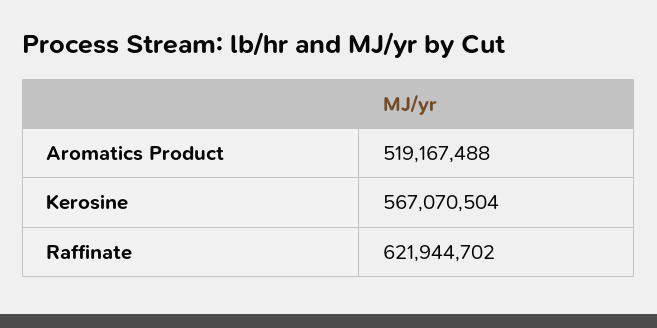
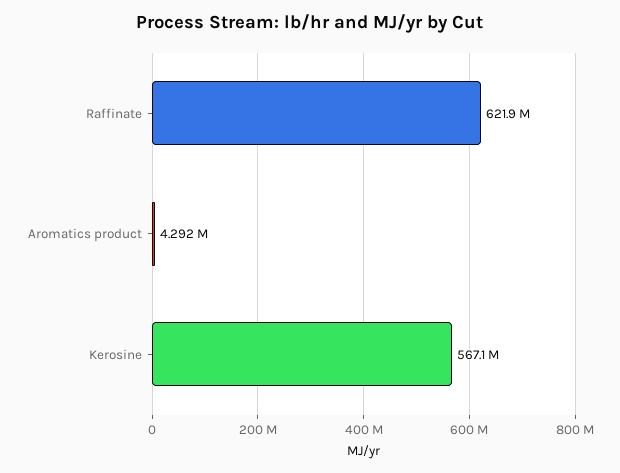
Aromatics Product: 519167488 -> 4292000

